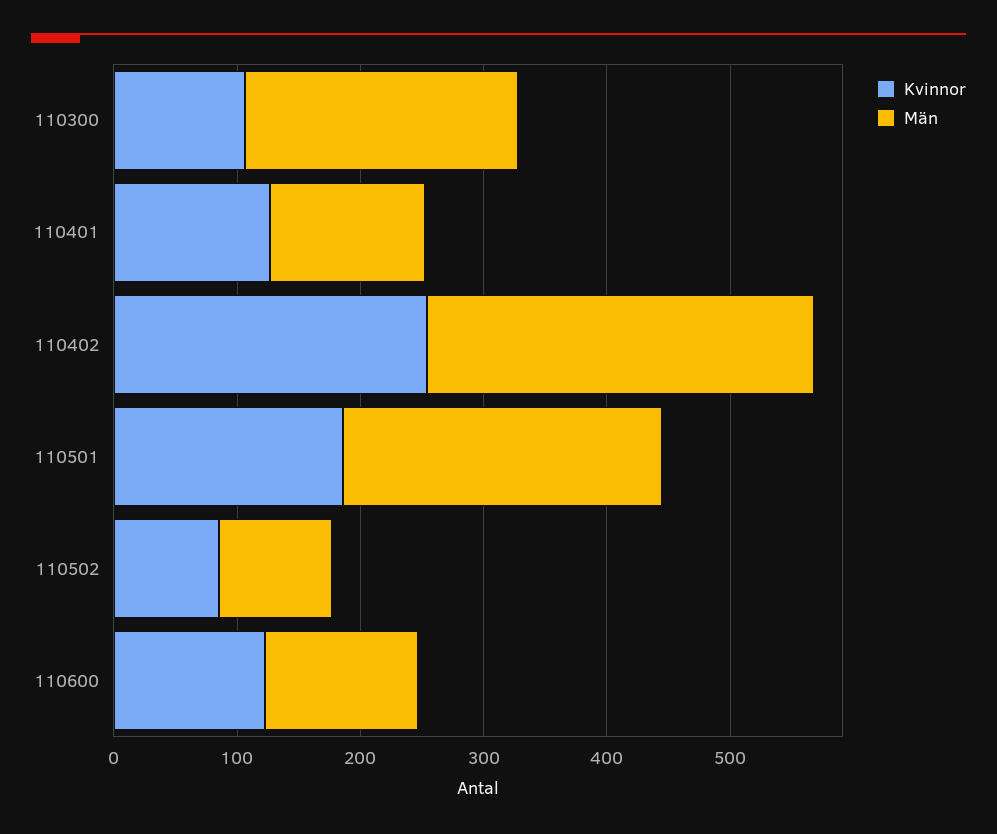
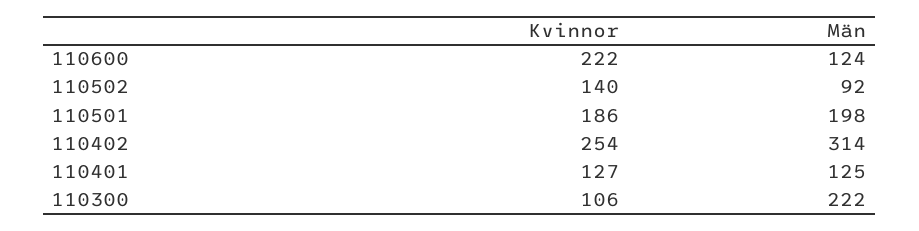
Män, 110501: 260 -> 198
Kvinnor, 110502: 80 -> 140
Kvinnor, 110600: 120 -> 222

